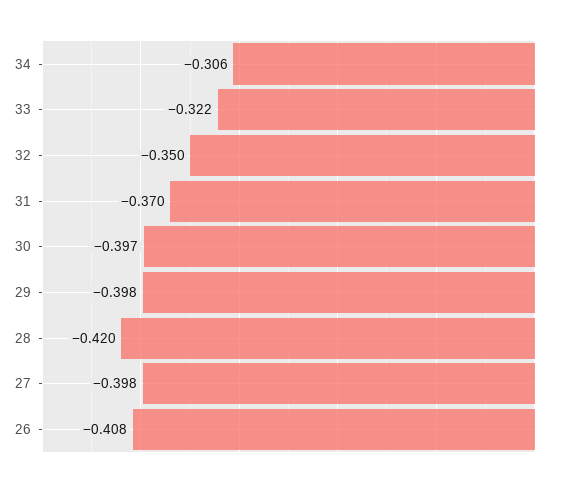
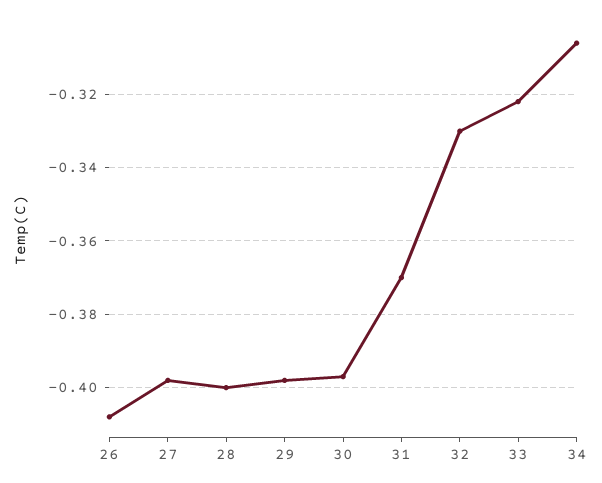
32: -0.35 -> -0.33
28: -0.42 -> -0.4

